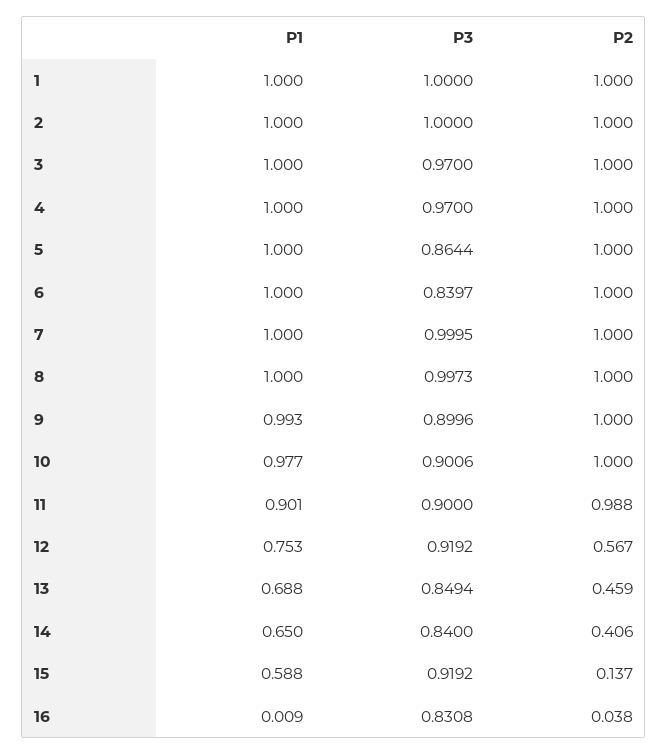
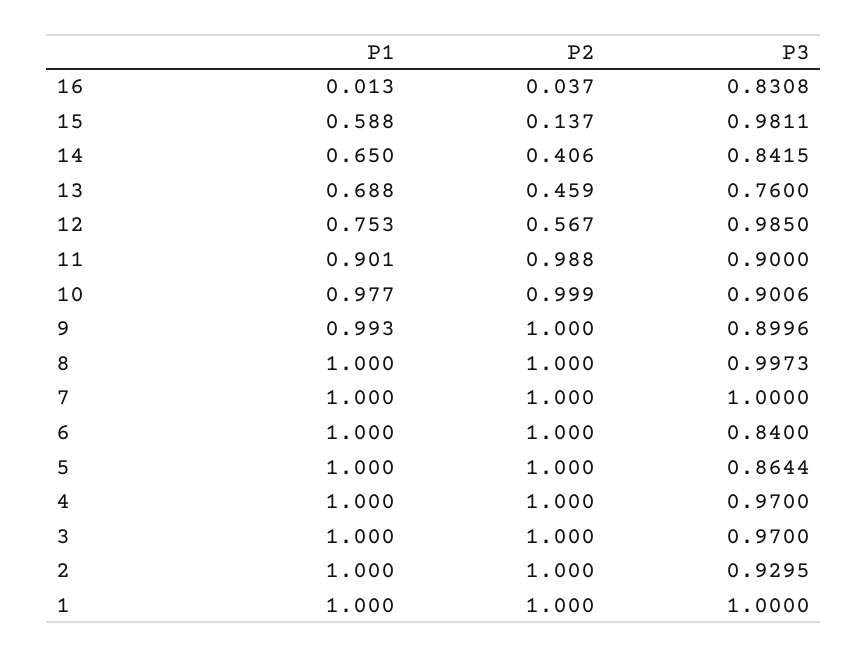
P3, 2: 1 -> 0.9295
P3, 6: 0.8397 -> 0.84
P3, 7: 0.9995 -> 1
P2, 10: 1 -> 0.999
P3, 12: 0.9192 -> 0.985
P3, 13: 0.8494 -> 0.76
P3, 14: 0.84 -> 0.8415
P3, 15: 0.9192 -> 0.9811
P1, 16: 0.009 -> 0.013
P2, 16: 0.038 -> 0.037

